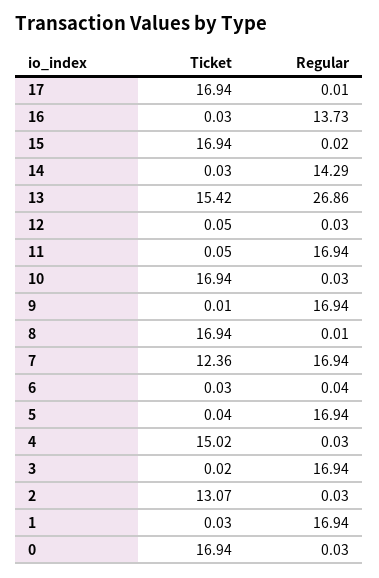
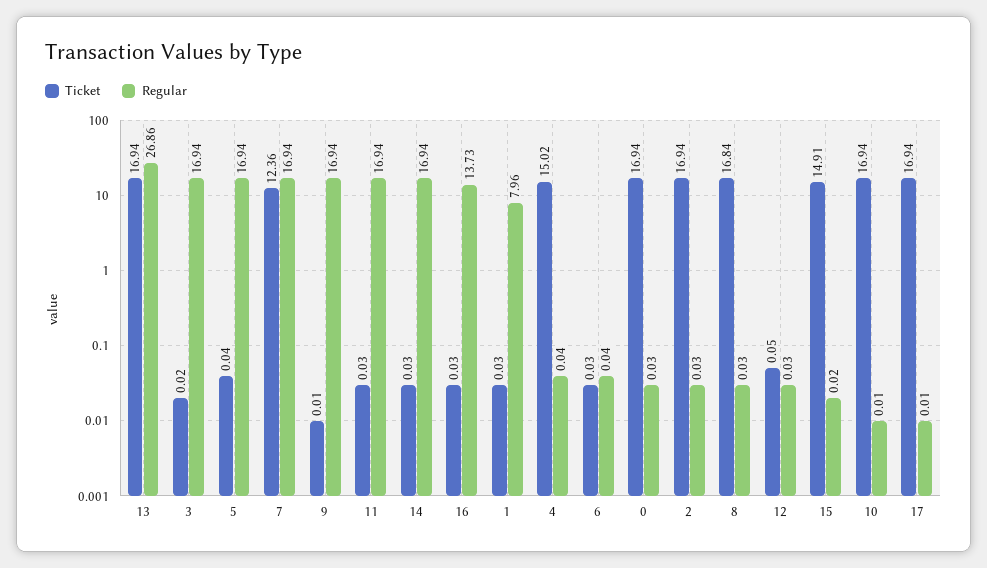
Ticket, 15: 16.94 -> 14.91
Regular, 14: 14.29 -> 16.94
Ticket, 13: 15.42 -> 16.94
Ticket, 11: 0.05 -> 0.03
Regular, 10: 0.03 -> 0.01
Ticket, 8: 16.94 -> 16.84
Regular, 8: 0.01 -> 0.03
Regular, 4: 0.03 -> 0.04
Ticket, 2: 13.07 -> 16.94
Regular, 1: 16.94 -> 7.96

